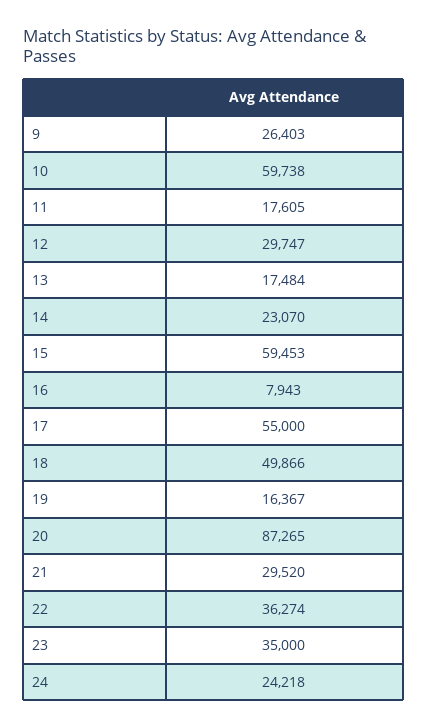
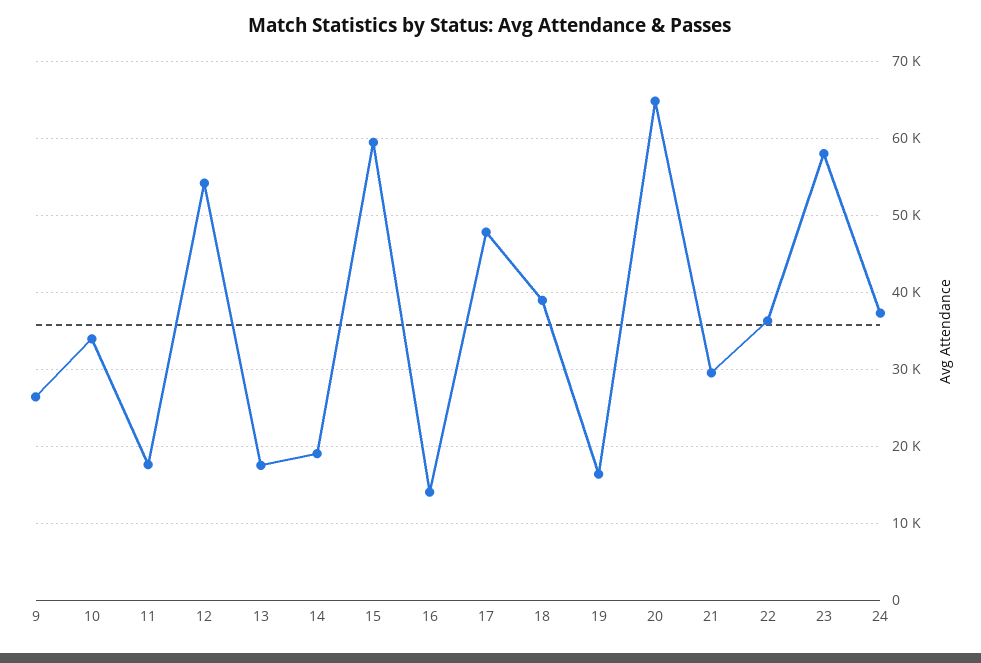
10: 59738 -> 34000
12: 29747 -> 54000
14: 23070 -> 19000
16: 7943 -> 14000
17: 55000 -> 48000
18: 49866 -> 39000
20: 87265 -> 65000
23: 35000 -> 58000
24: 24218 -> 37000

